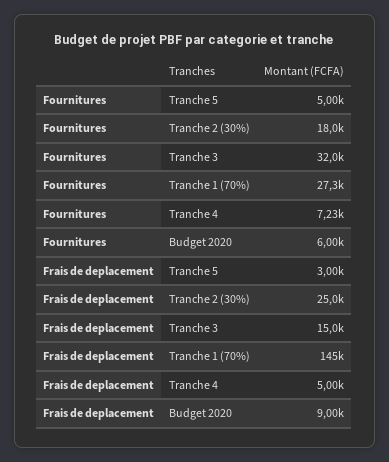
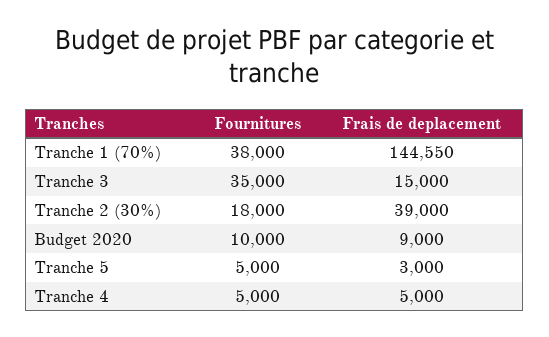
Fournitures, Tranche 3: 32000 -> 35000
Fournitures, Tranche 1 (70%): 27300 -> 38000
Fournitures, Tranche 4: 7230 -> 5000
Fournitures, Budget 2020: 6000 -> 10000
Frais de deplacement, Tranche 2 (30%): 25000 -> 39000

